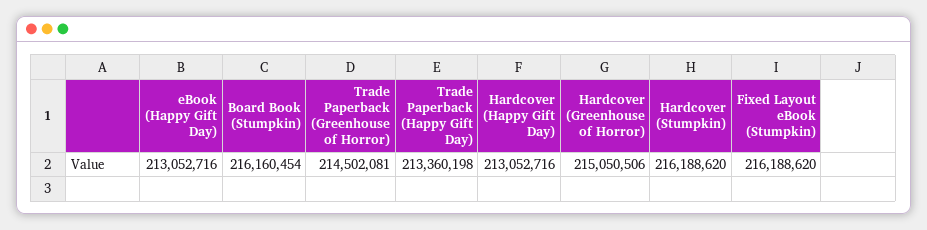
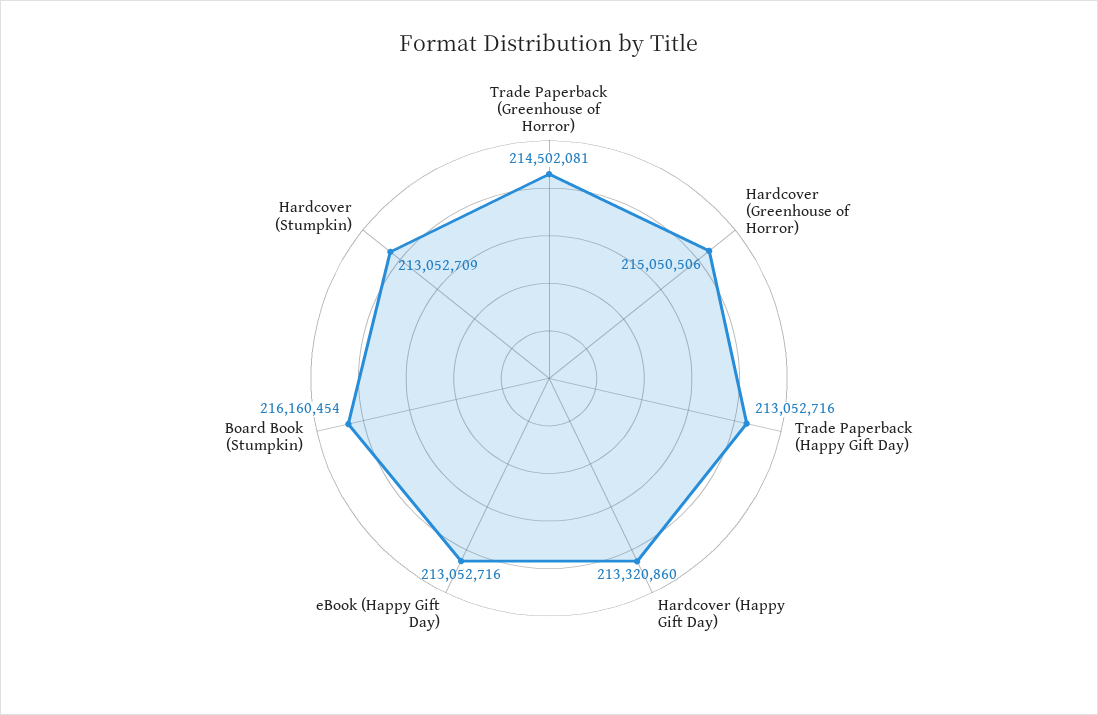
Trade Paperback (Happy Gift Day): 213360198 -> 213052716
Hardcover (Happy Gift Day): 213052716 -> 213320860
Hardcover (Stumpkin): 216188620 -> 213052709
Fixed Layout eBook (Stumpkin): 216188620 -> none

